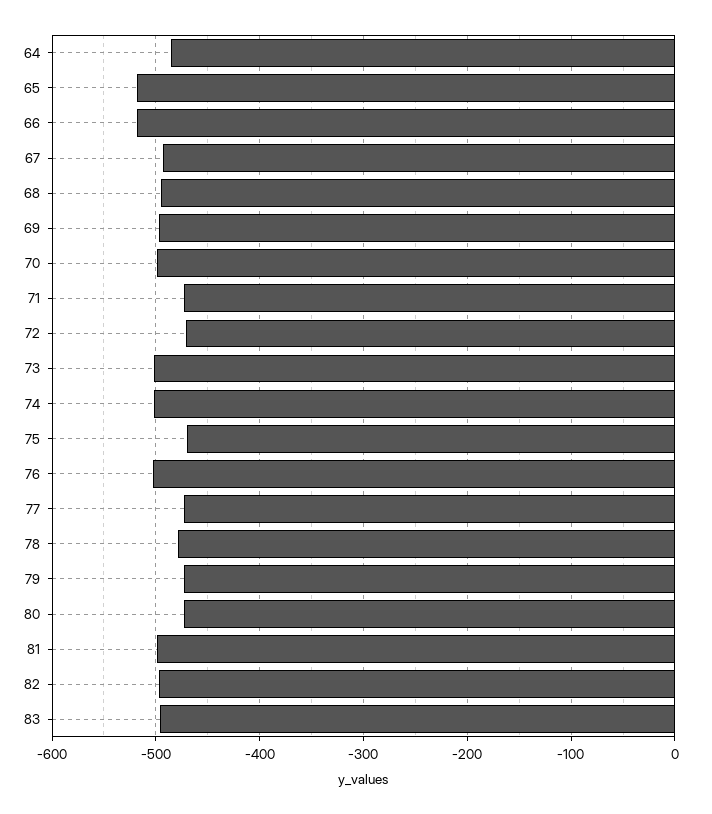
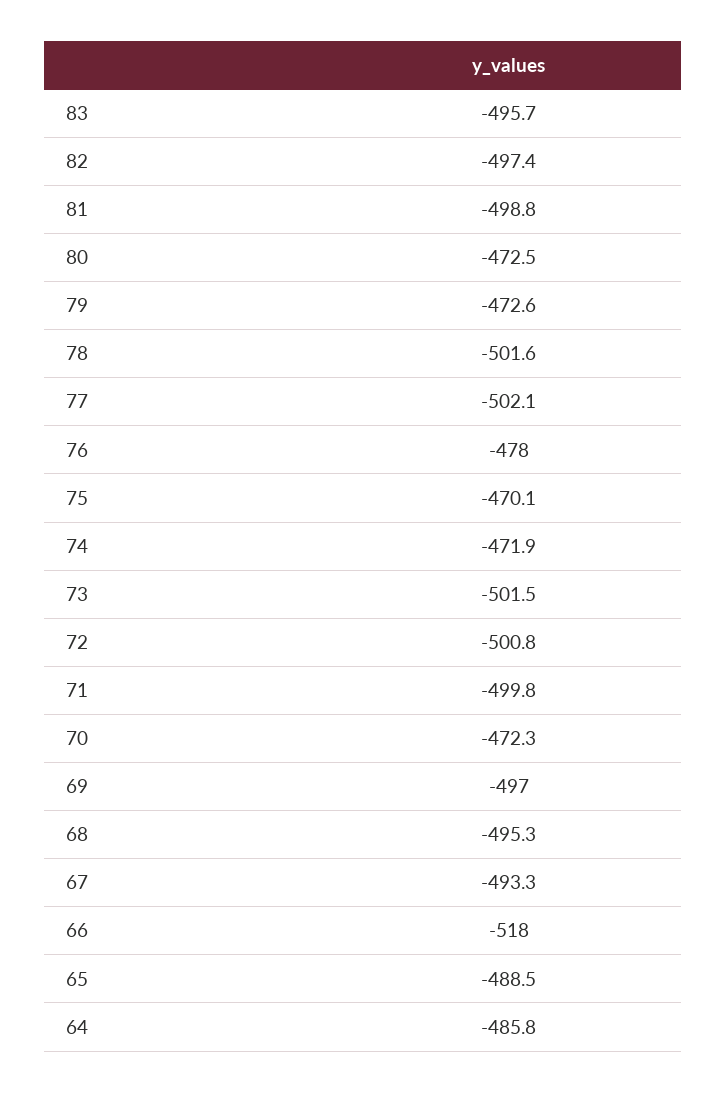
65: -520 -> -488.5
70: -500 -> -472.3
71: -470 -> -499.8
72: -470 -> -500.8
74: -500 -> -471.9
76: -500 -> -478
77: -470 -> -502.1
78: -480 -> -501.6

